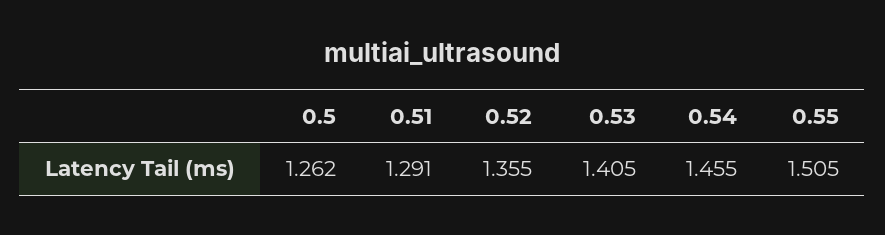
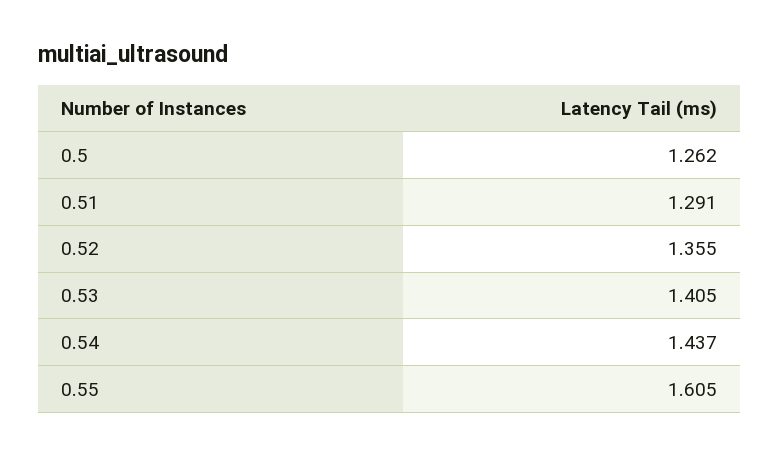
0.54: 1.455 -> 1.437
0.55: 1.505 -> 1.605

